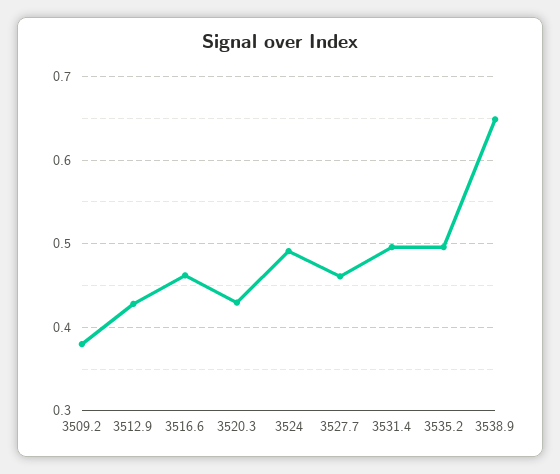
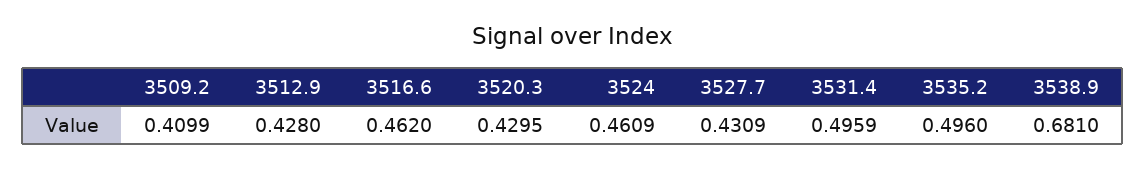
3509.2: 0.38 -> 0.4099
3524: 0.49 -> 0.4609
3527.7: 0.46 -> 0.4309
3538.9: 0.65 -> 0.681

